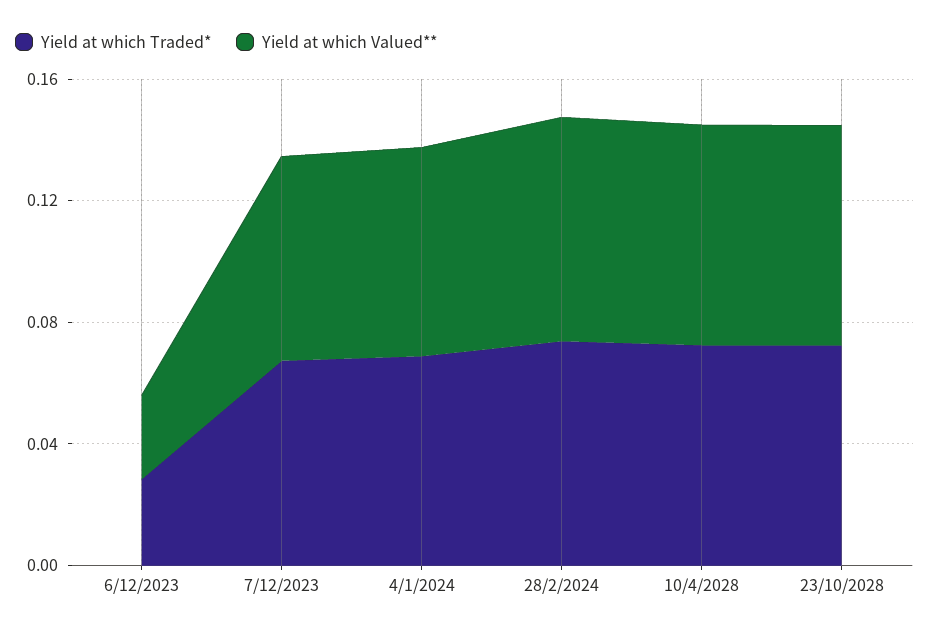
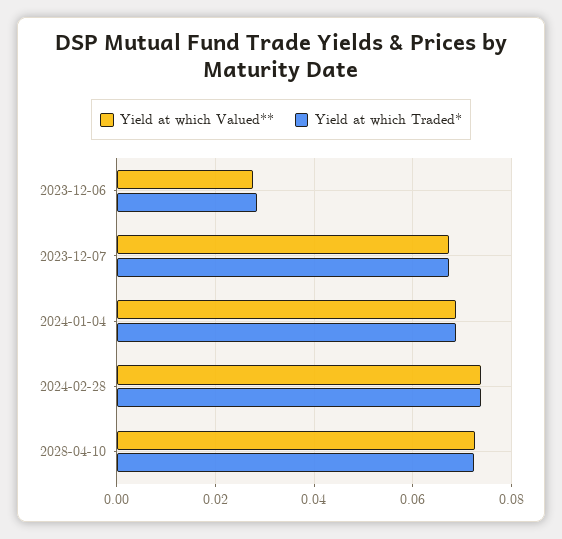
Yield at which Traded*, 23/10/2028: 0.07 -> none
Yield at which Valued**, 23/10/2028: 0.07 -> none

